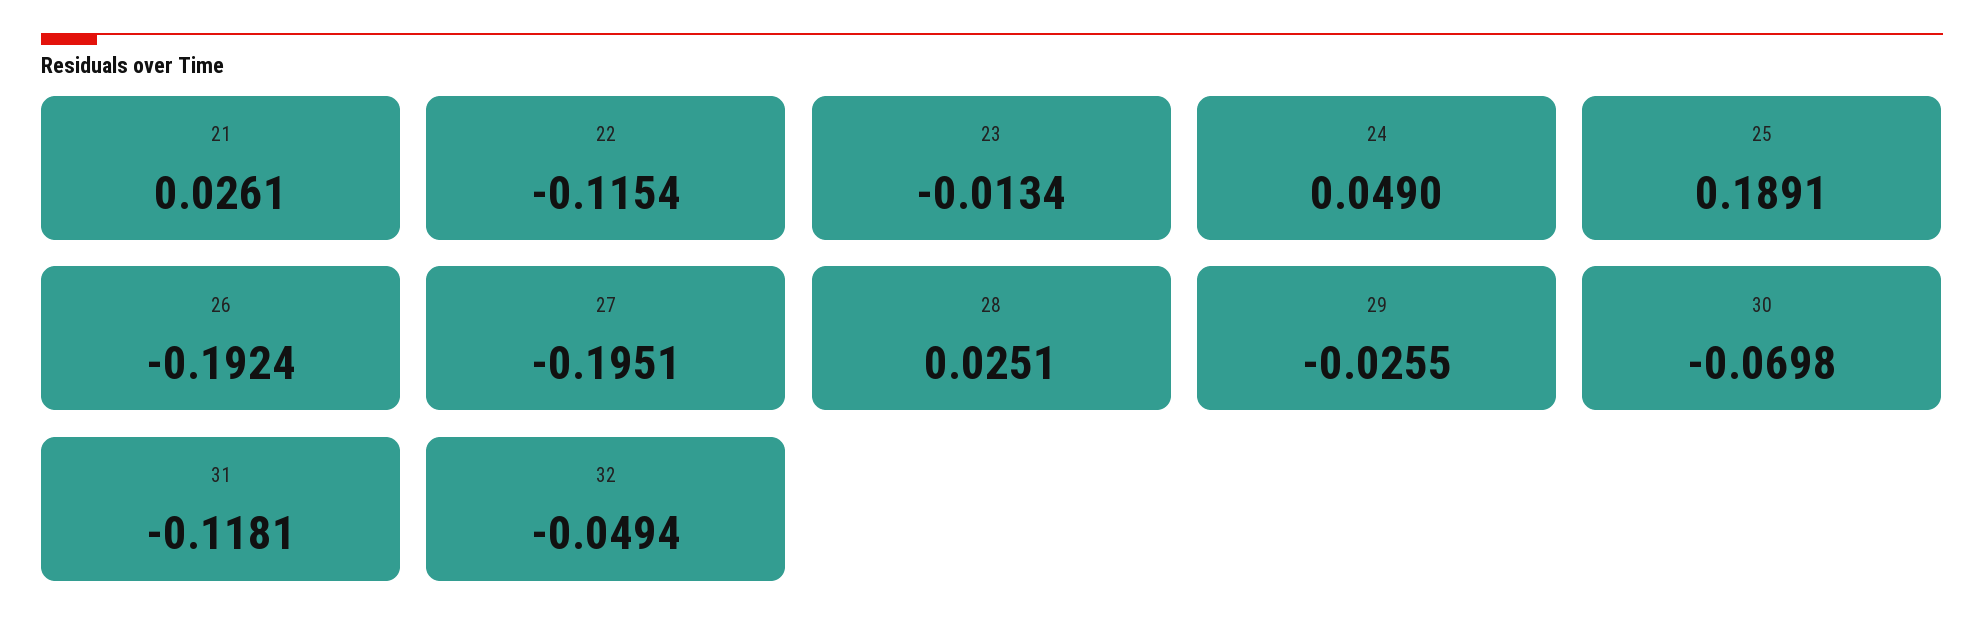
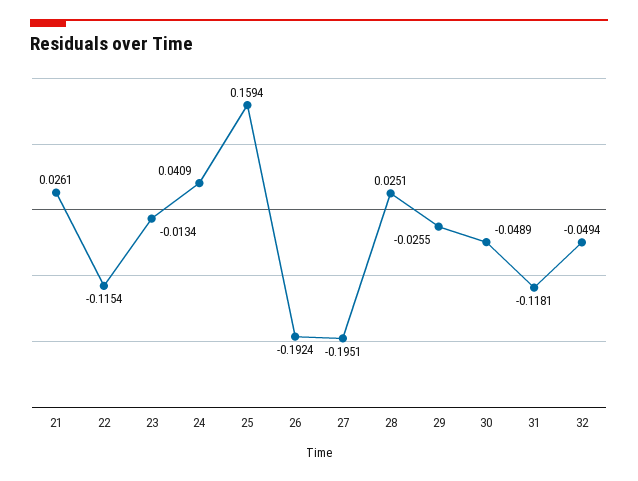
24: 0.049 -> 0.0409
25: 0.1891 -> 0.1594
30: -0.0698 -> -0.0489

